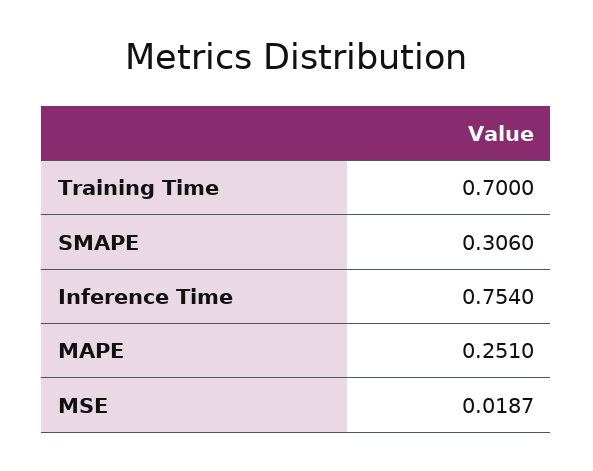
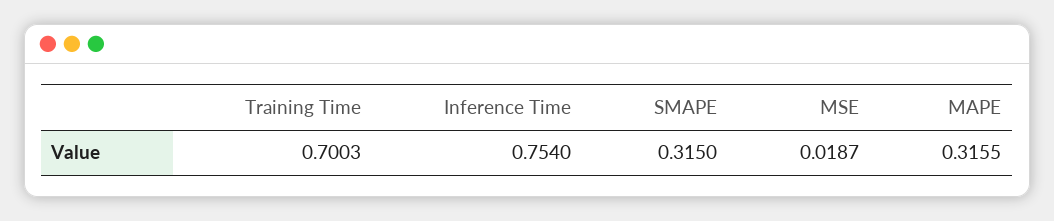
Training Time: 0.7 -> 0.7003
SMAPE: 0.306 -> 0.315
MAPE: 0.251 -> 0.3155

